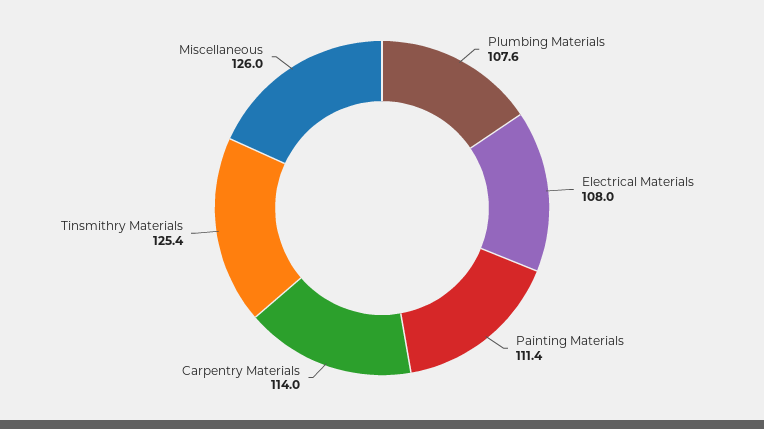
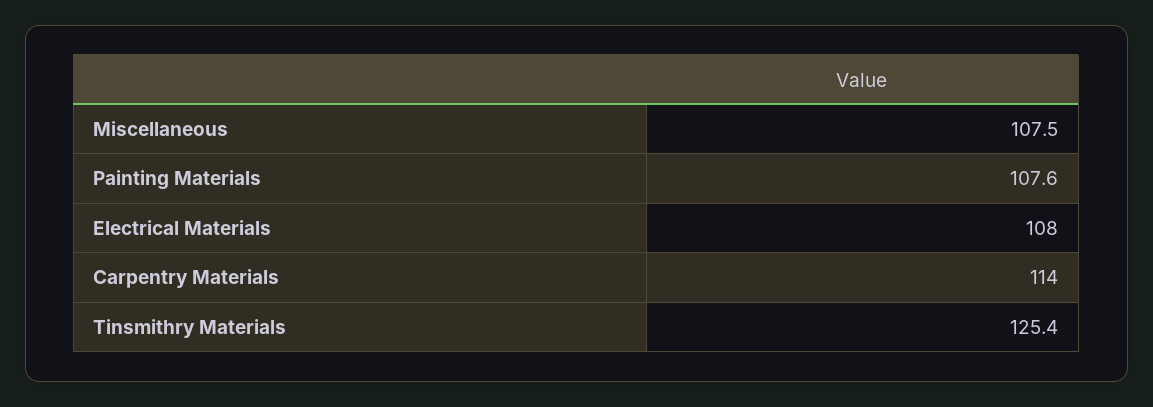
Plumbing Materials: 107.6 -> none
Painting Materials: 111.4 -> 107.6
Miscellaneous: 126 -> 107.5

